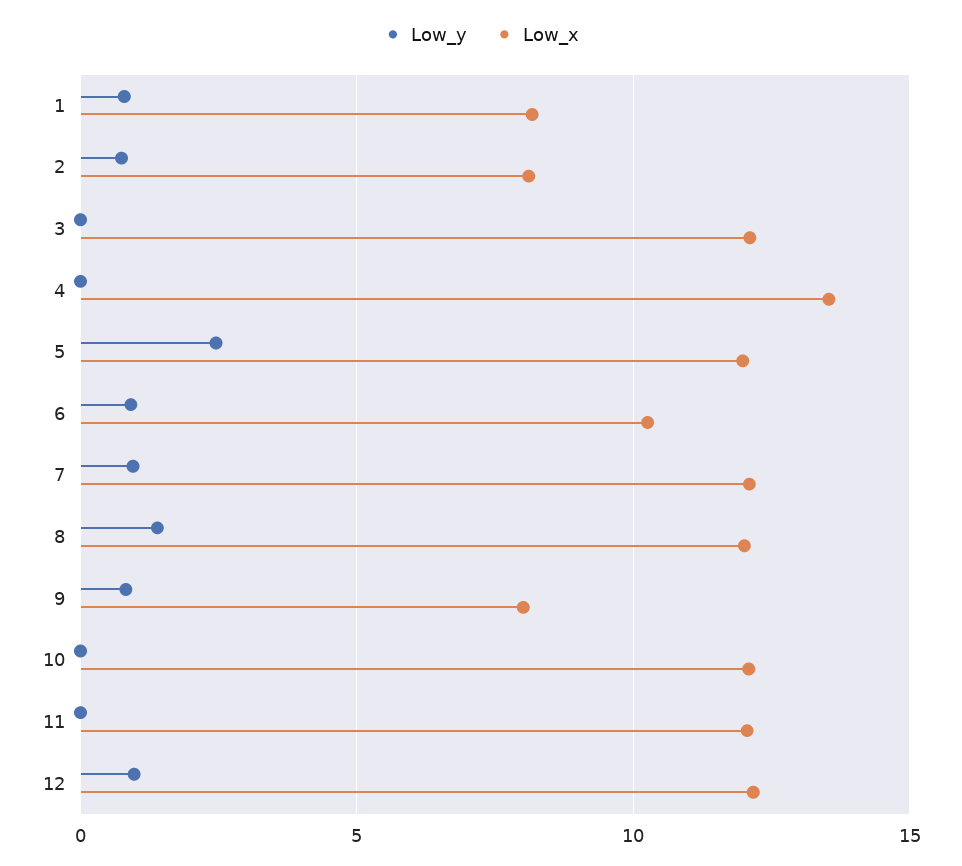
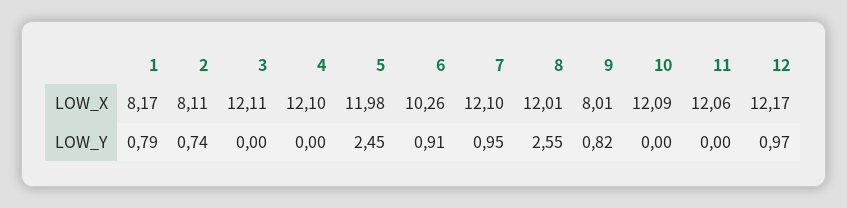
Low_x, 4: 13.5 -> 12.1
Low_y, 8: 1.5 -> 2.55

